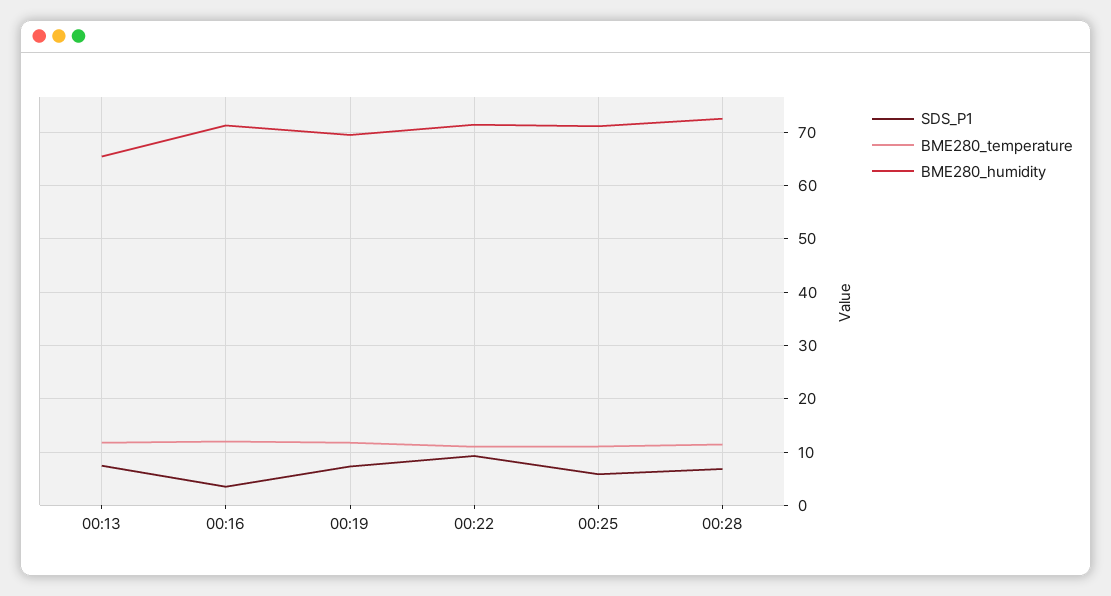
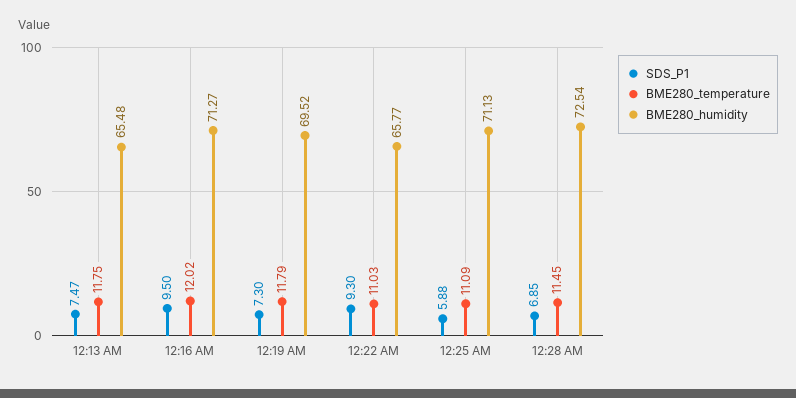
SDS_P1, 00:16: 4 -> 9.5
BME280_humidity, 00:22: 72 -> 65.77

